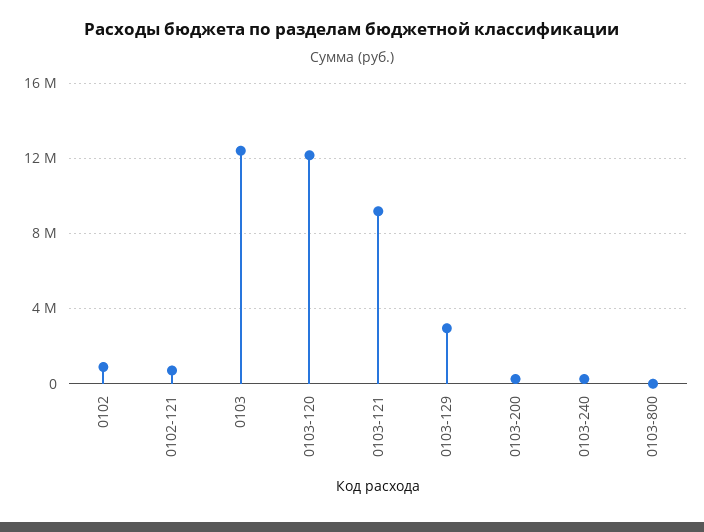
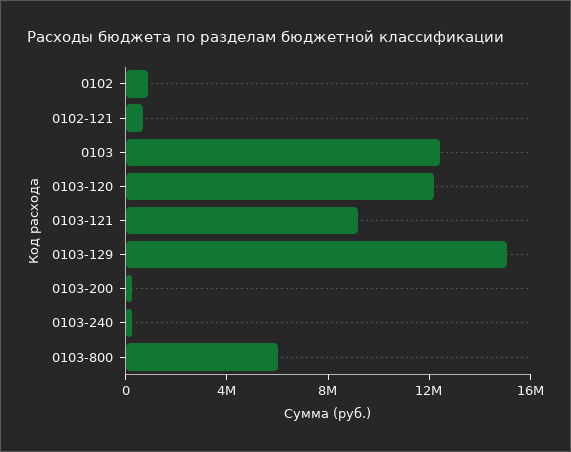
0103-129: 3000000 -> 15000000
0103-800: 0 -> 6000000

